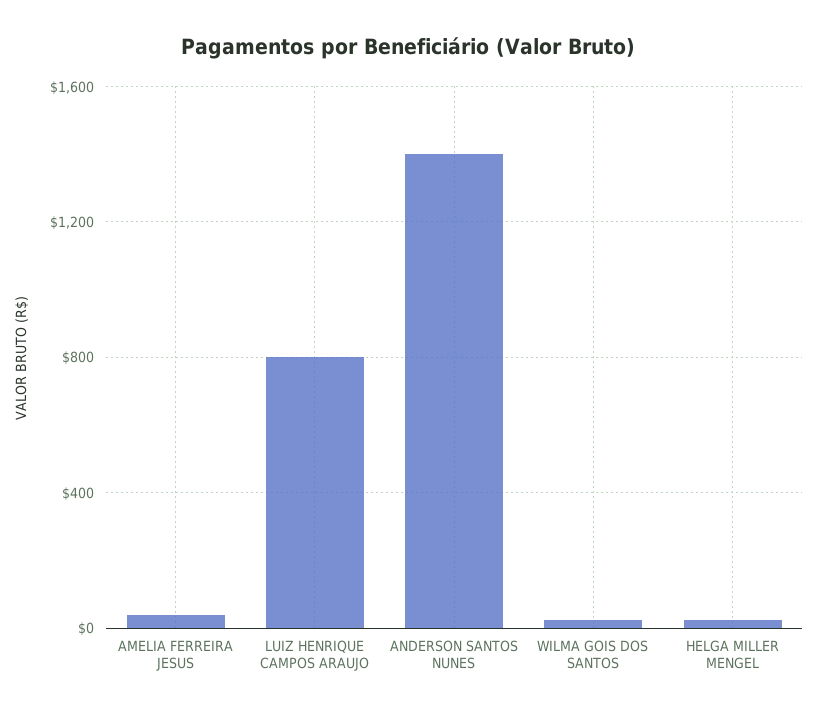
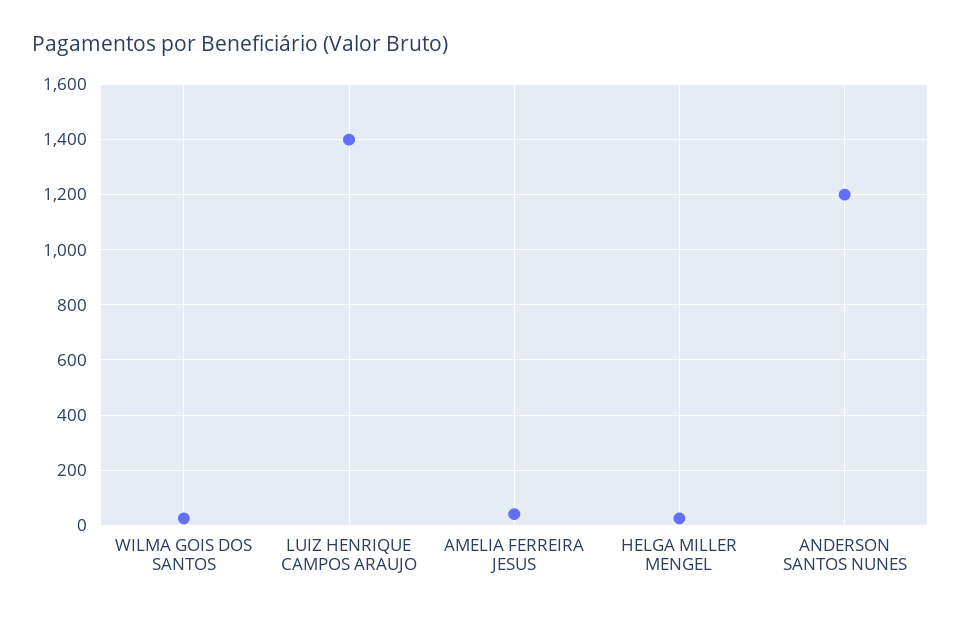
LUIZ HENRIQUE CAMPOS ARAUJO: 800 -> 1400
ANDERSON SANTOS NUNES: 1400 -> 1200

